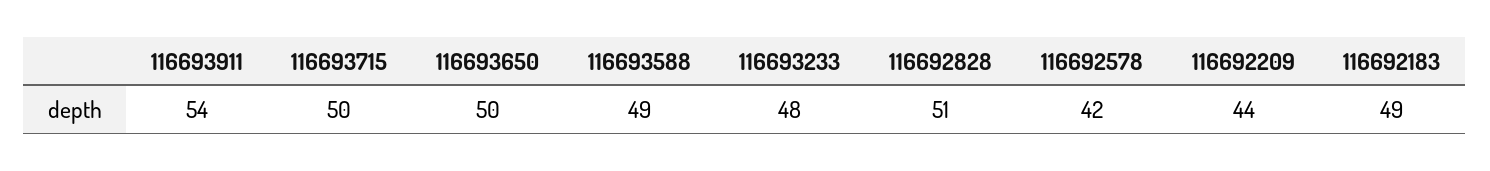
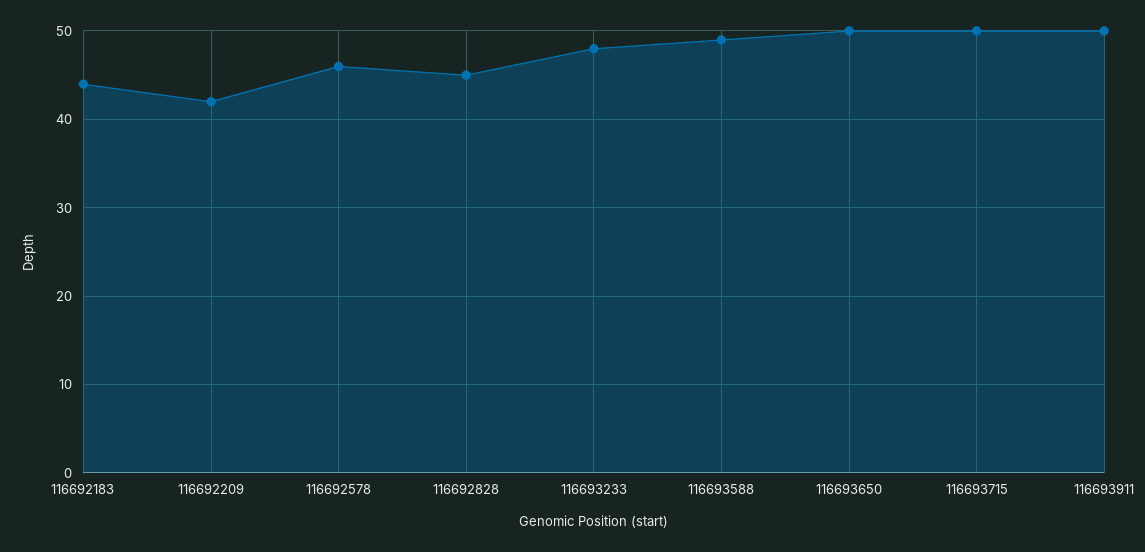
116693911: 54 -> 50
116692828: 51 -> 45
116692578: 42 -> 46
116692209: 44 -> 42
116692183: 49 -> 44

